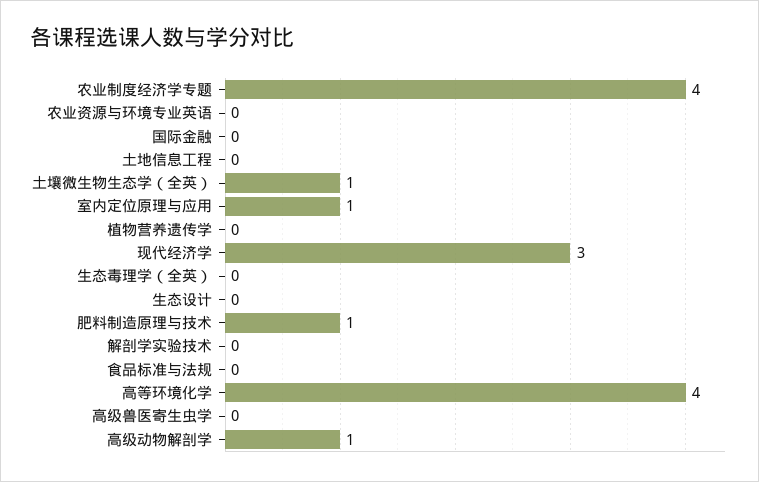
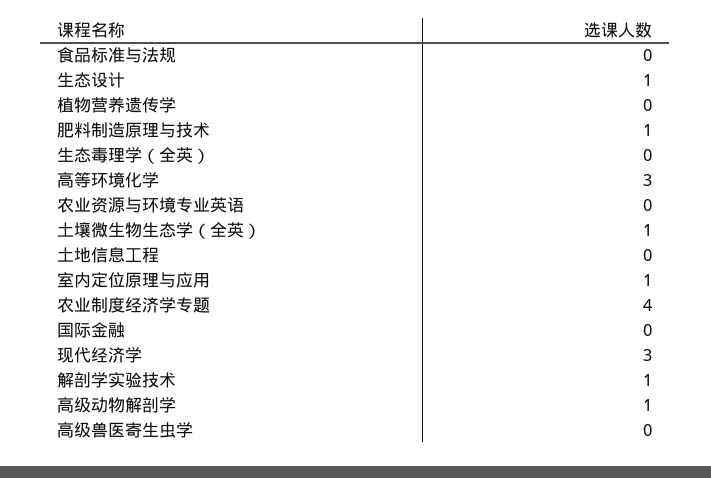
生态设计: 0 -> 1
解剖学实验技术: 0 -> 1
高等环境化学: 4 -> 3

